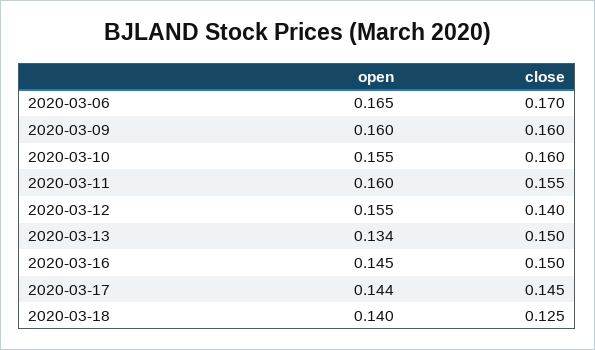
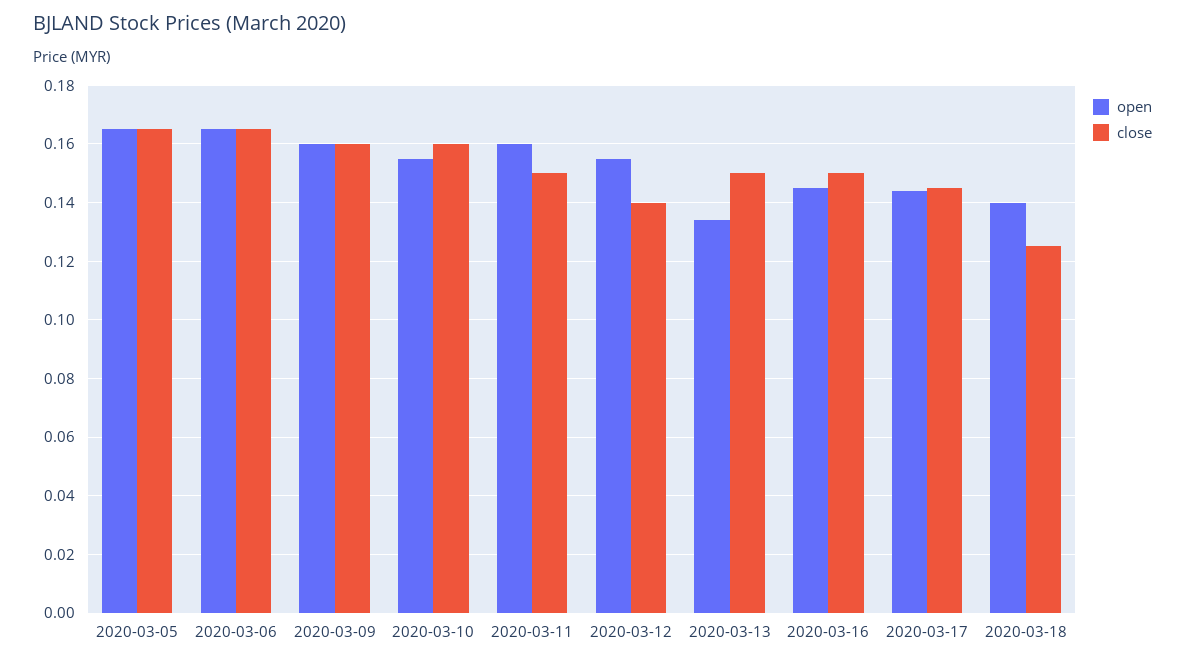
close, 2020-03-06: 0.17 -> 0.165
close, 2020-03-11: 0.155 -> 0.15
open, 2020-03-05: none -> 0.165
close, 2020-03-05: none -> 0.165

